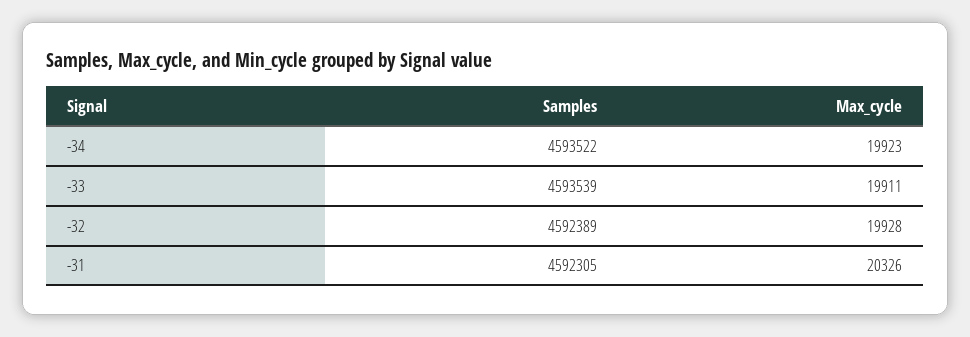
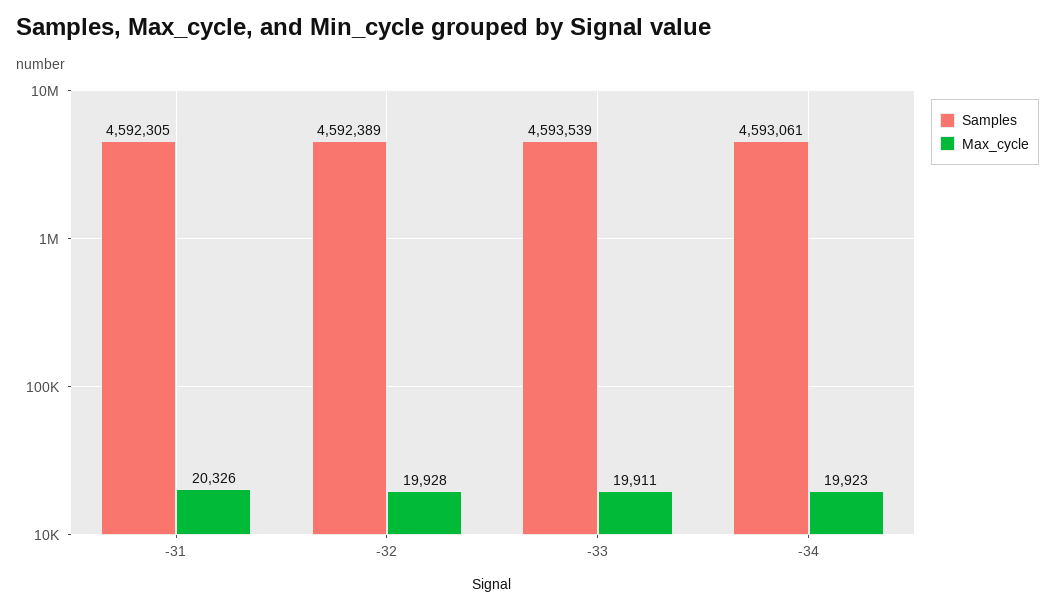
Samples, -34: 4593522 -> 4593061

